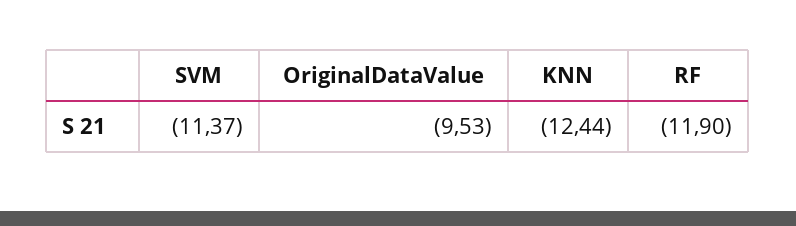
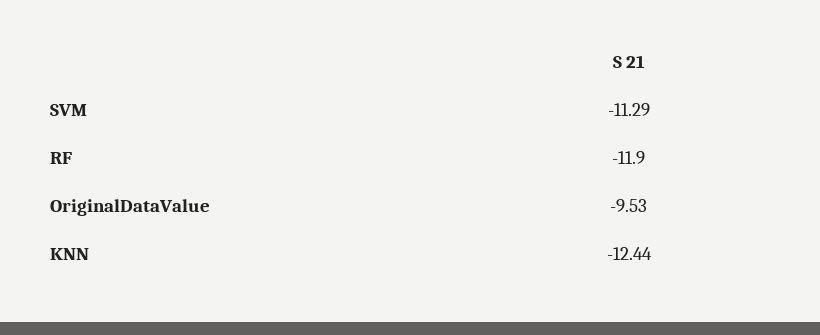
SVM: -11.37 -> -11.29

